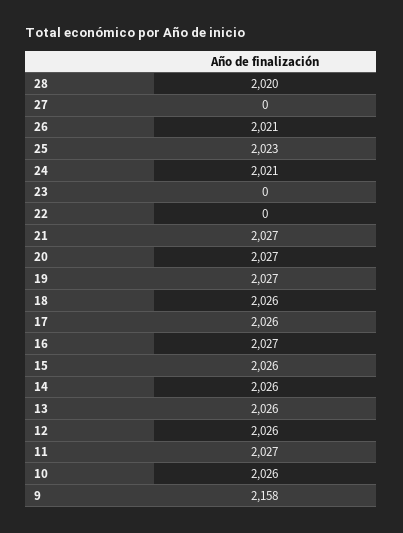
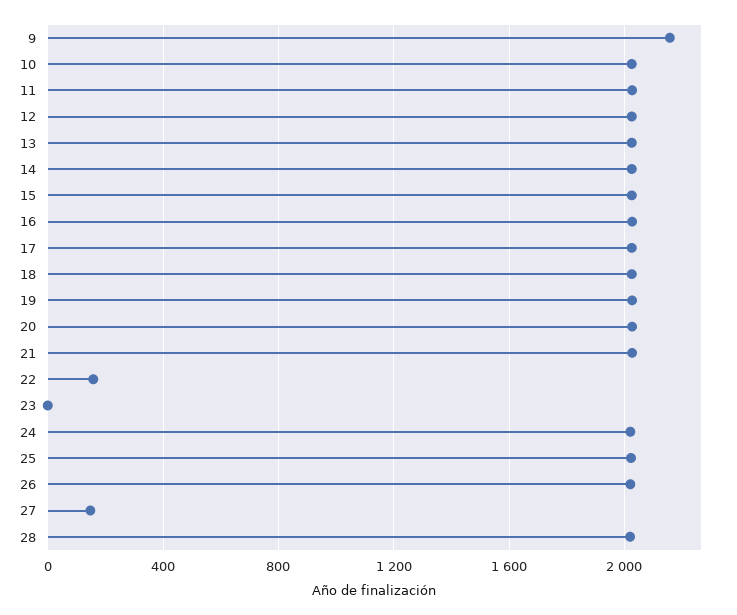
27: 0 -> 150
22: 0 -> 150

